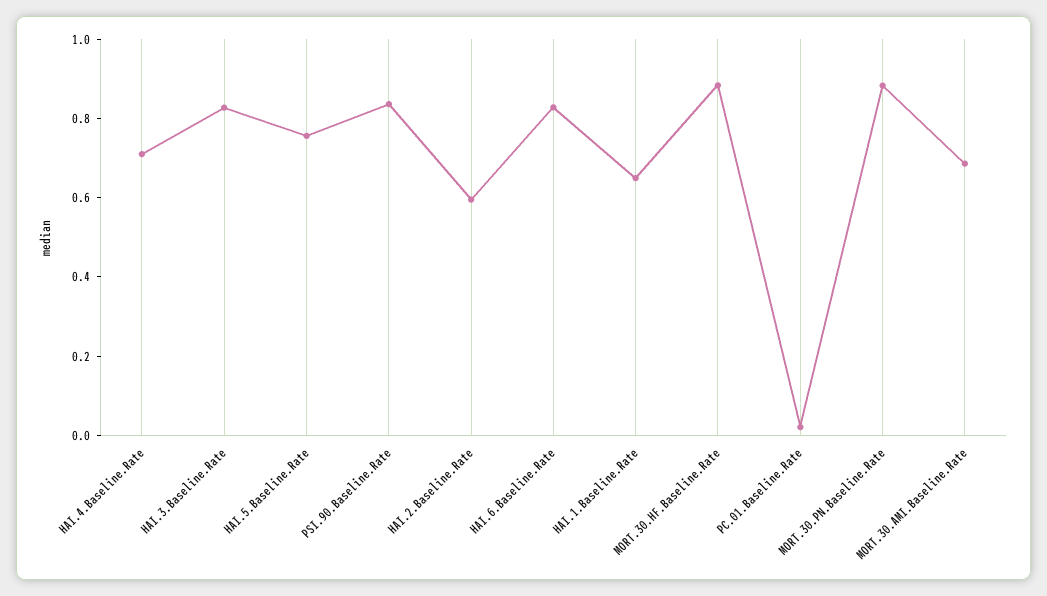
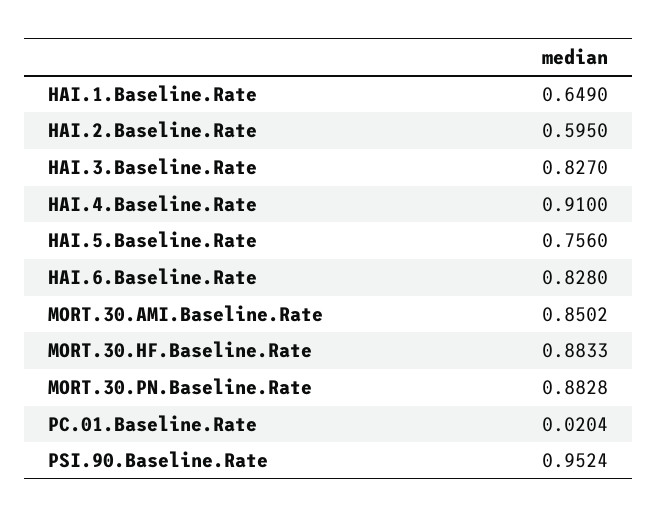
HAI.4.Baseline.Rate: 0.7 -> 0.91
PSI.90.Baseline.Rate: 0.85 -> 0.9524
MORT.30.AMI.Baseline.Rate: 0.7 -> 0.8502

